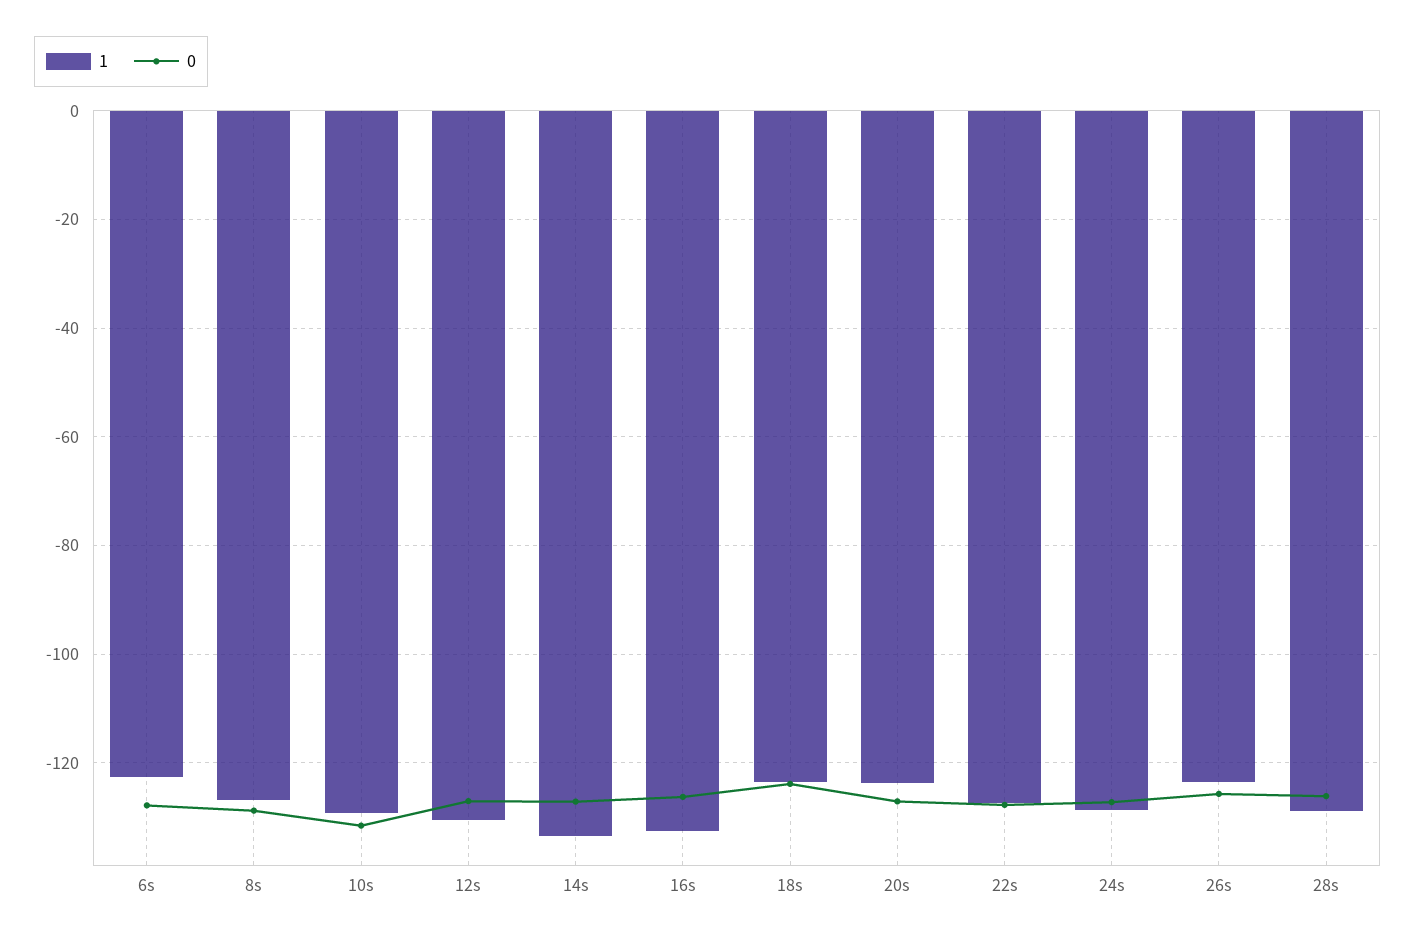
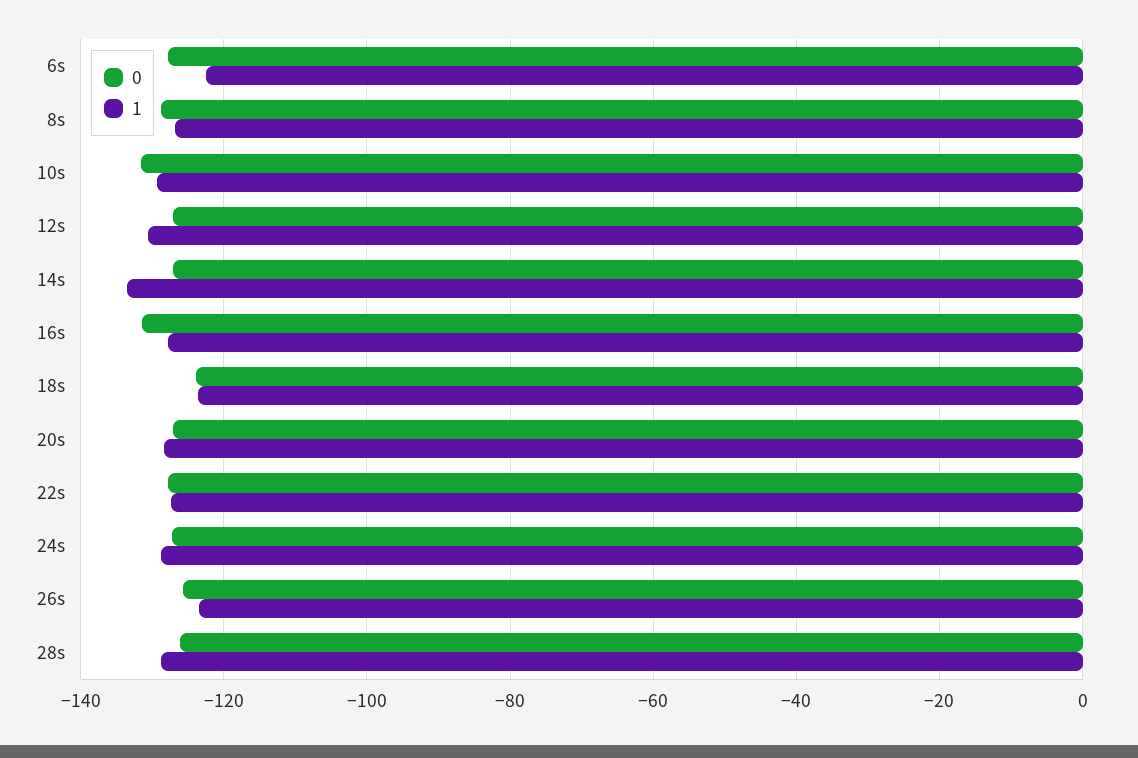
1, 16s: -132 -> -128
0, 16s: -126 -> -132
1, 20s: -124 -> -128

